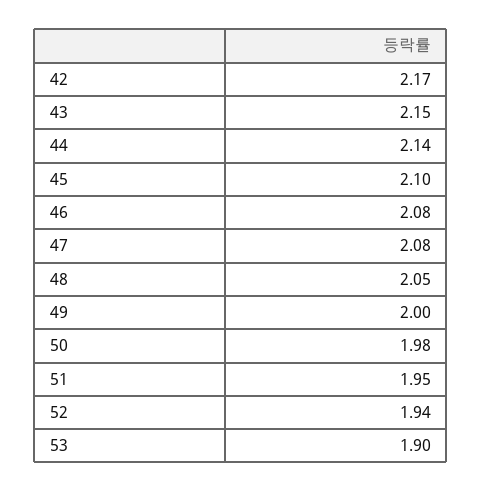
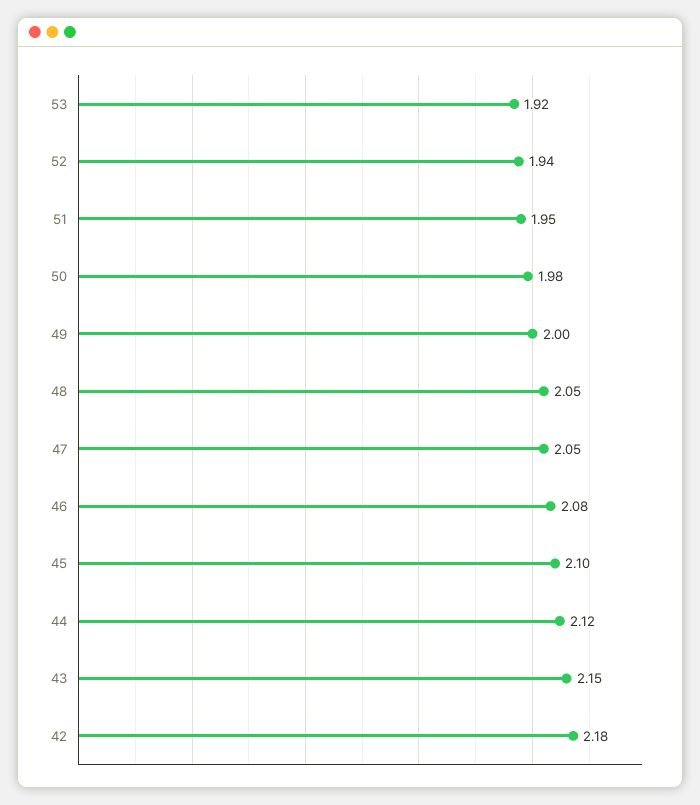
42: 2.17 -> 2.18
44: 2.14 -> 2.12
47: 2.08 -> 2.05
53: 1.9 -> 1.92

